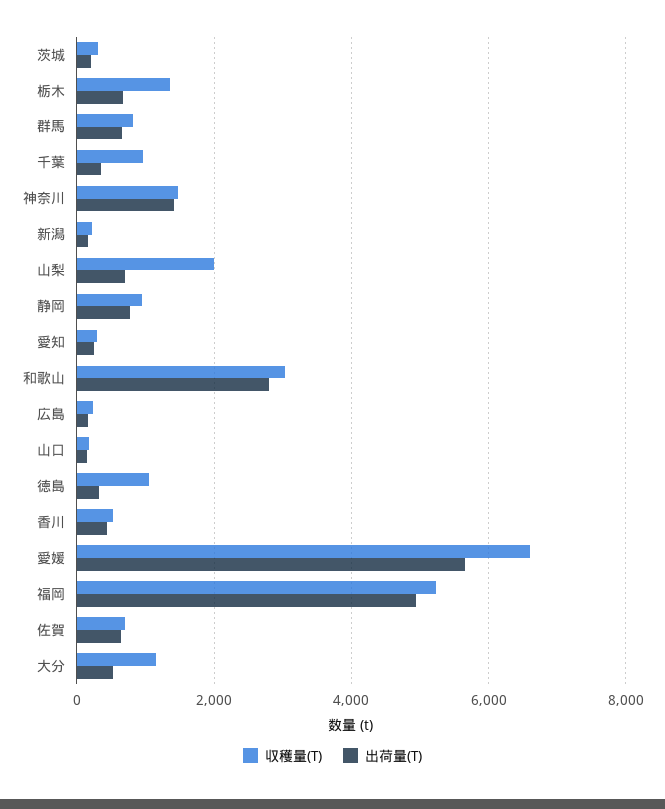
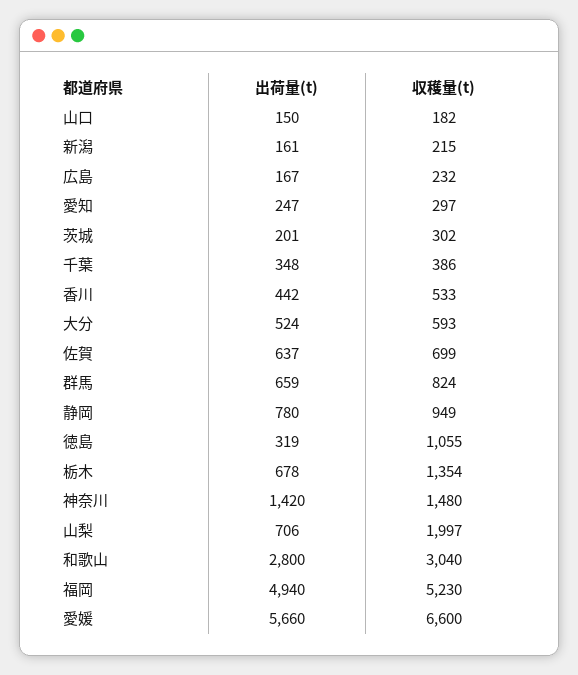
収穫量(T), 千葉: 1000 -> 386
収穫量(T), 大分: 1200 -> 593

